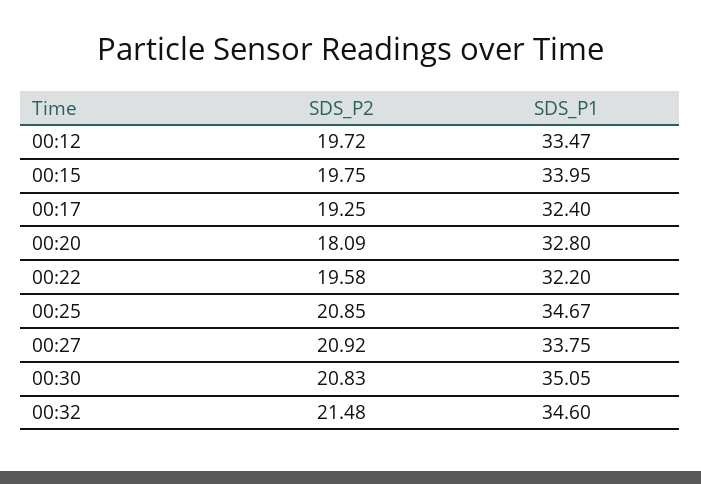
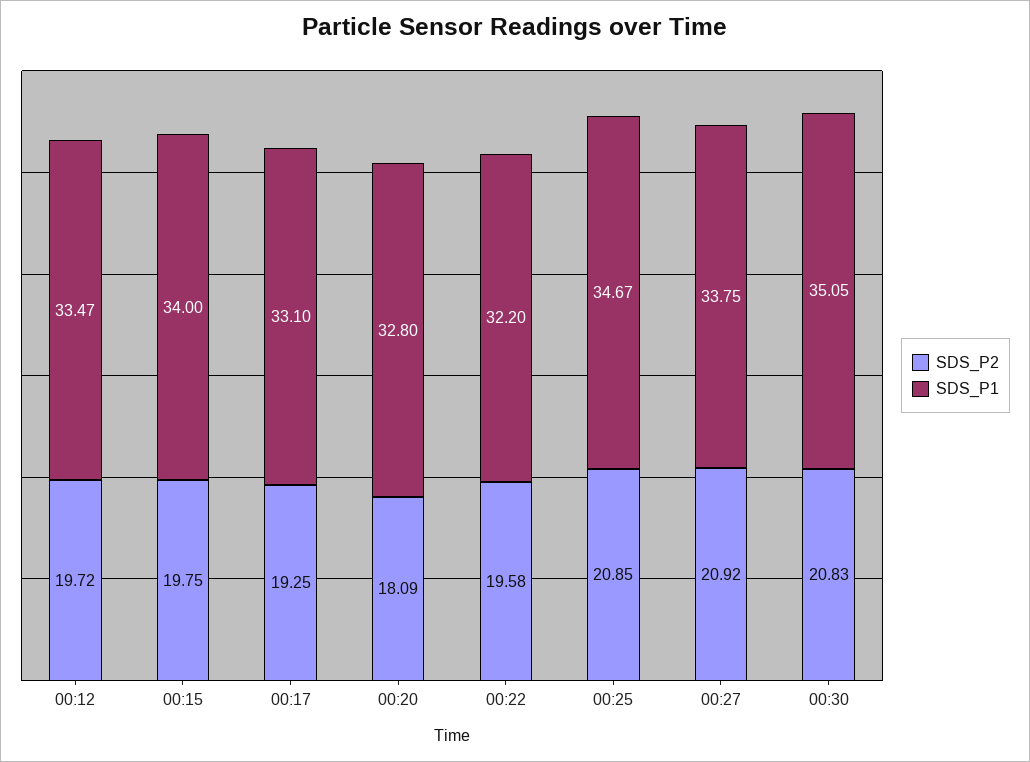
SDS_P1, 00:15: 33.95 -> 34
SDS_P1, 00:17: 32.4 -> 33.1
SDS_P2, 00:32: 21.48 -> none
SDS_P1, 00:32: 34.6 -> none

